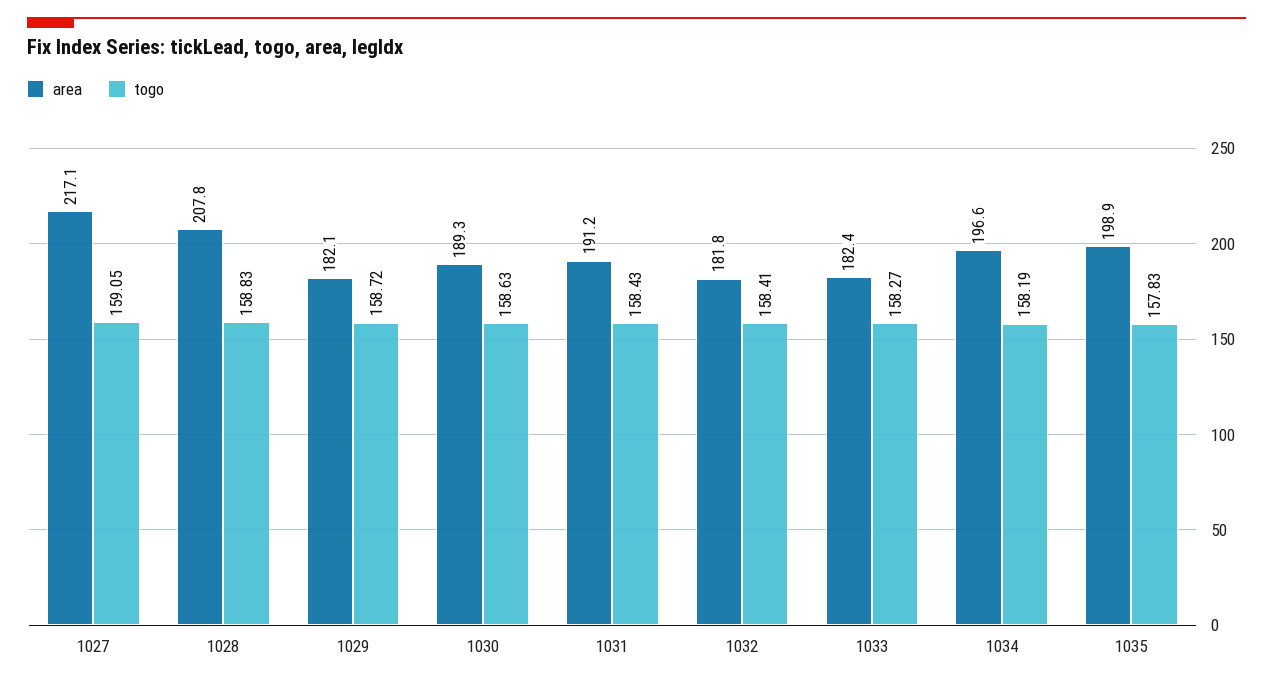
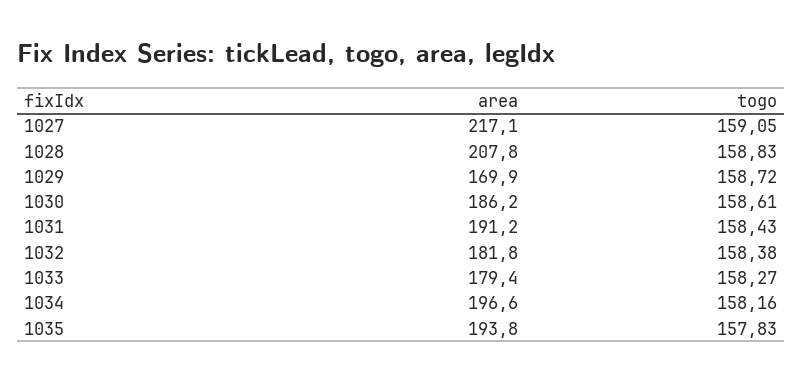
area, 1029: 182.1 -> 169.9
area, 1030: 189.3 -> 186.2
togo, 1030: 158.63 -> 158.61
togo, 1032: 158.41 -> 158.38
area, 1033: 182.4 -> 179.4
togo, 1034: 158.19 -> 158.16
area, 1035: 198.9 -> 193.8

